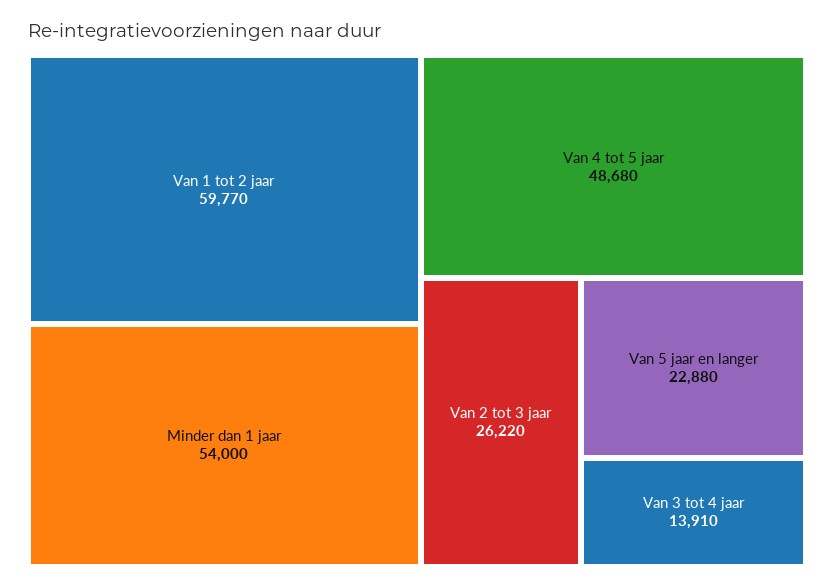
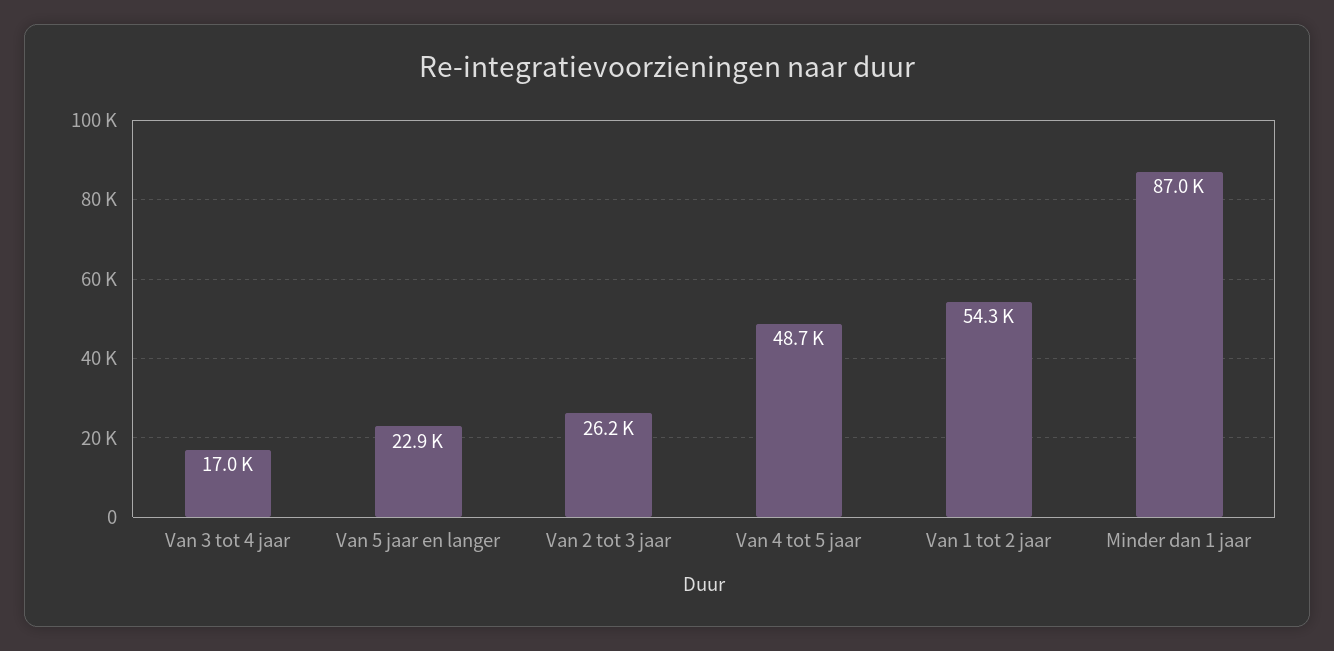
Van 1 tot 2 jaar: 59770 -> 54300
Minder dan 1 jaar: 54000 -> 87000
Van 3 tot 4 jaar: 13910 -> 17000

